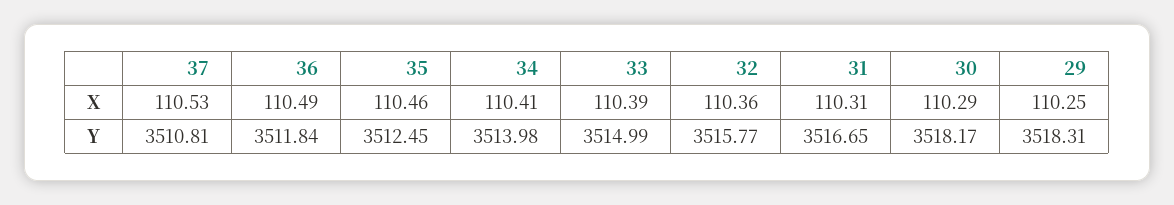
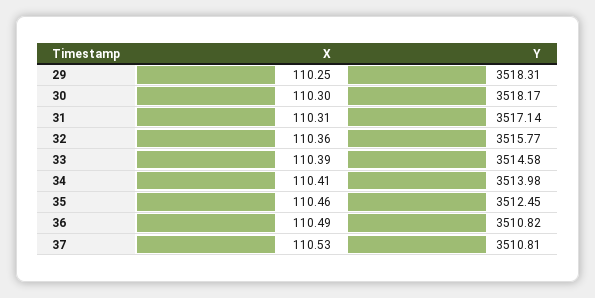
30, X: 110.29 -> 110.3
36, Y: 3511.84 -> 3510.82
33, Y: 3514.99 -> 3514.58
31, Y: 3516.65 -> 3517.14

